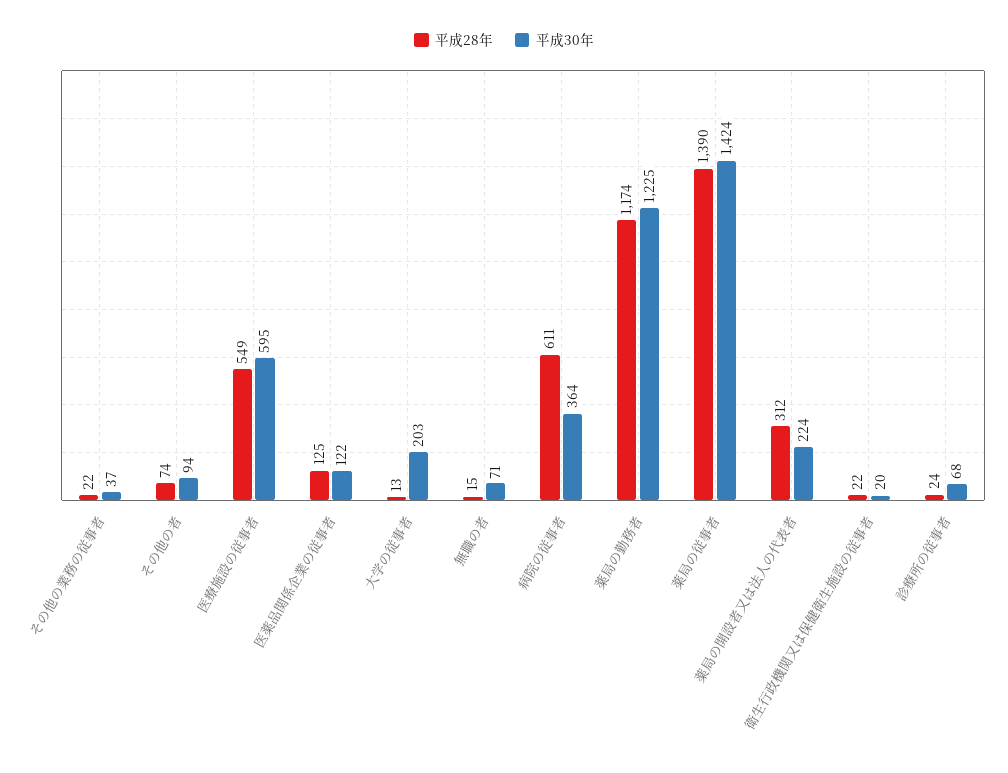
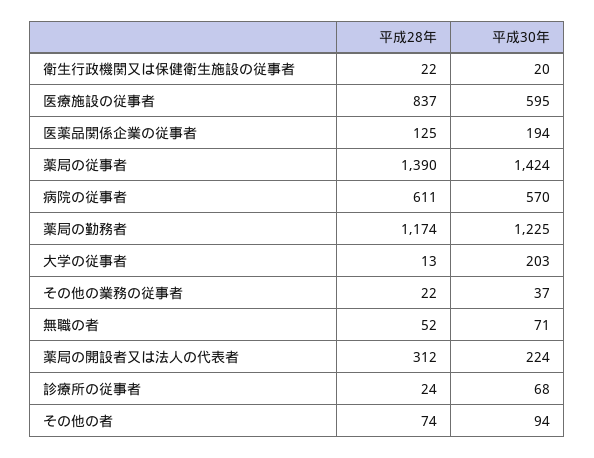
平成28年, 医療施設の従事者: 549 -> 837
平成30年, 医薬品関係企業の従事者: 122 -> 194
平成28年, 無職の者: 15 -> 52
平成30年, 病院の従事者: 364 -> 570

